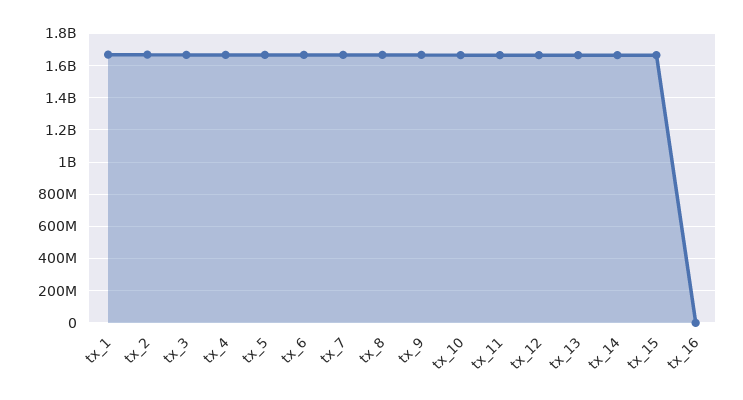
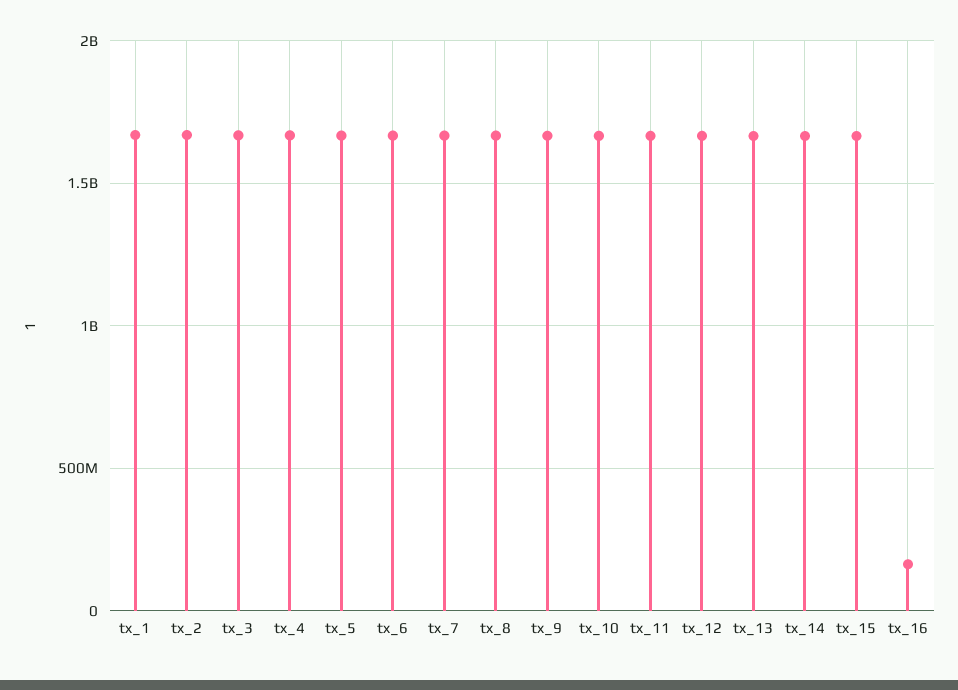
tx_16: 0 -> 150000000

